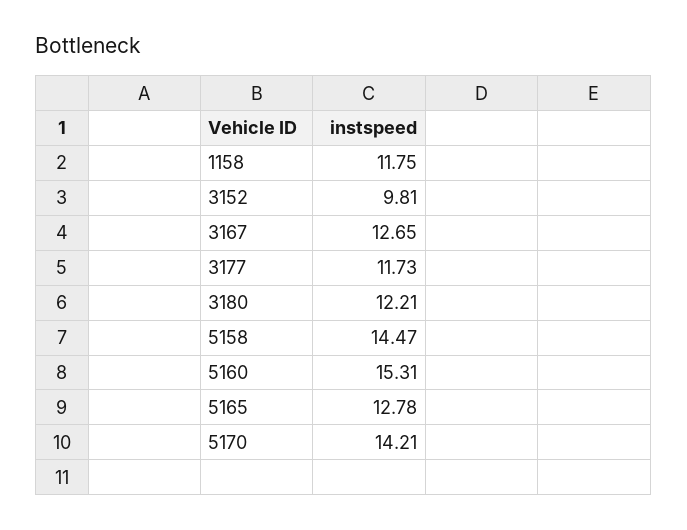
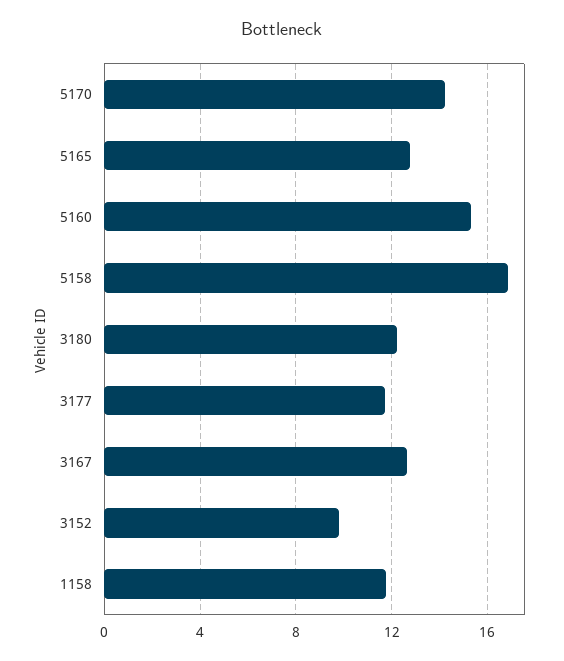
5158: 14.47 -> 17

